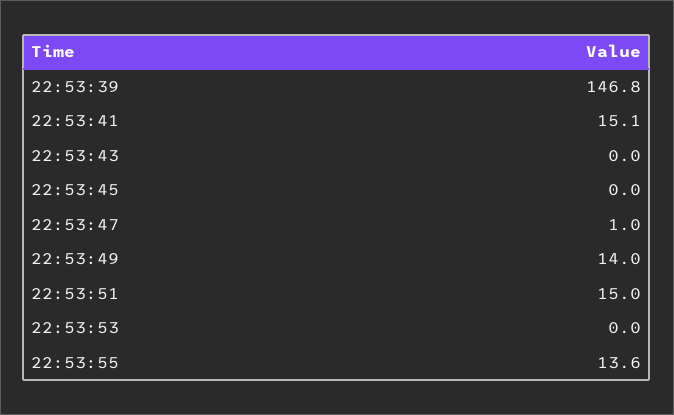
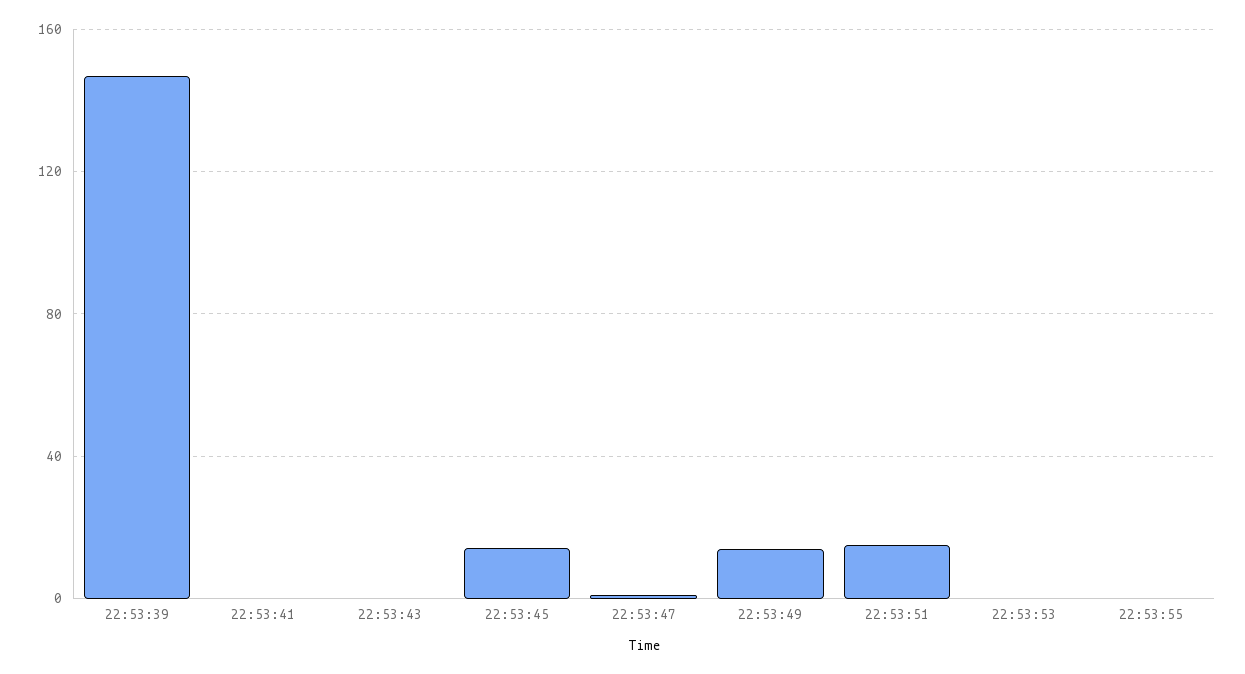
22:53:41: 15.1 -> 0
22:53:45: 0 -> 15
22:53:55: 13.6 -> 0

